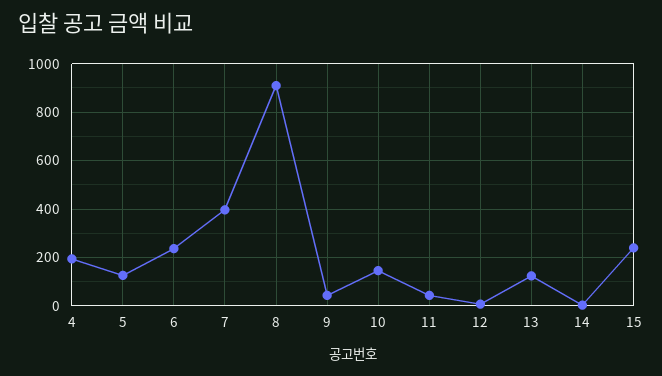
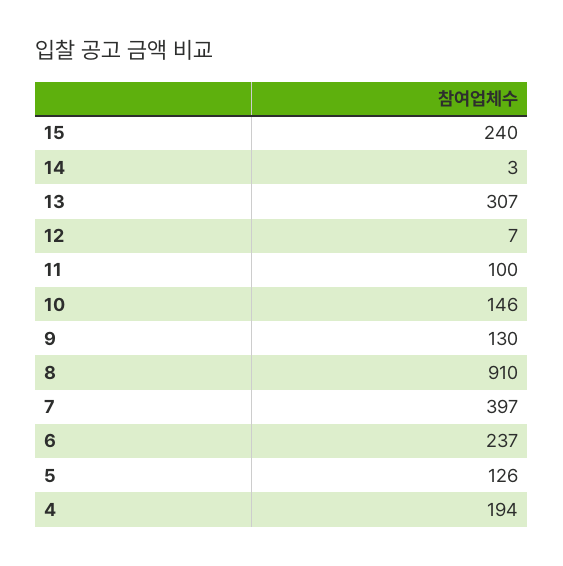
9: 50 -> 130
11: 50 -> 100
13: 125 -> 307

